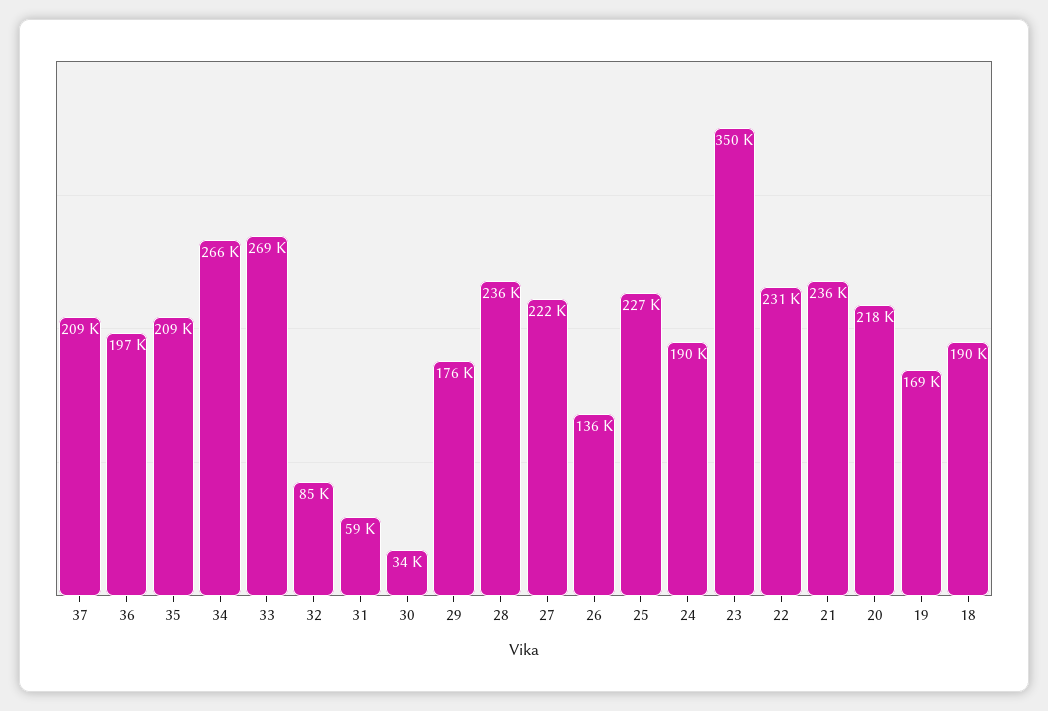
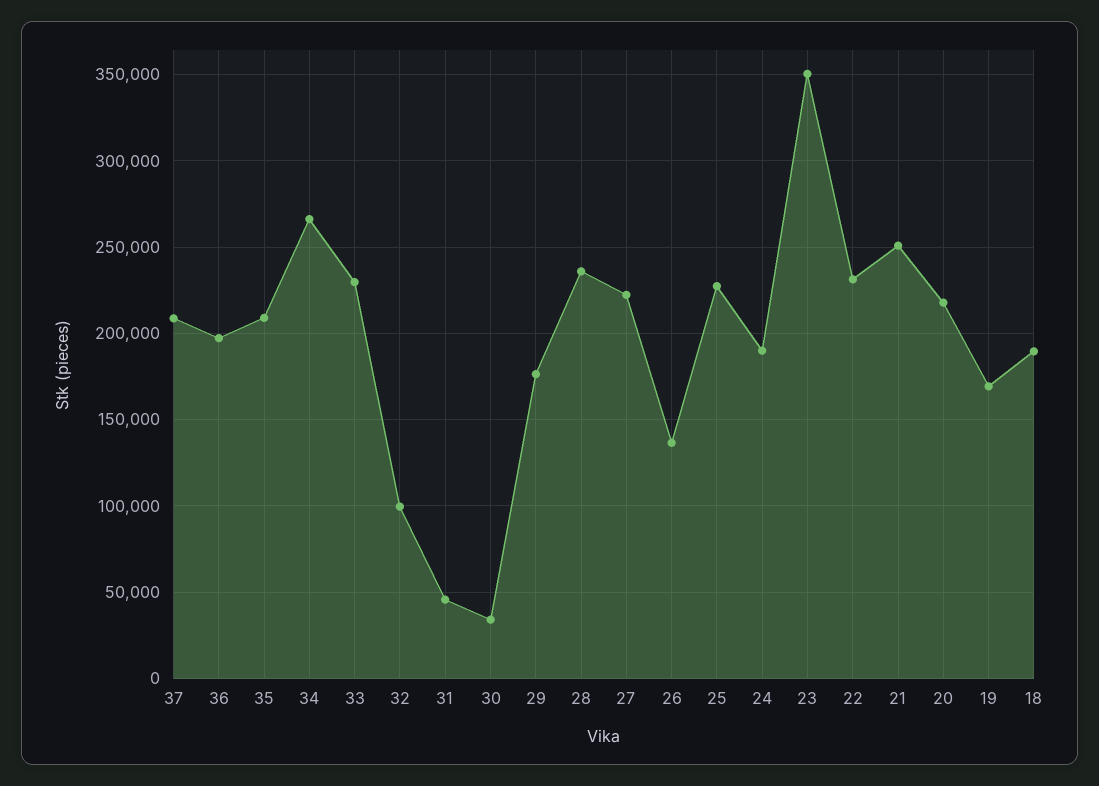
33: 269000 -> 230000
32: 85000 -> 100000
31: 59000 -> 45000
21: 236000 -> 250000

